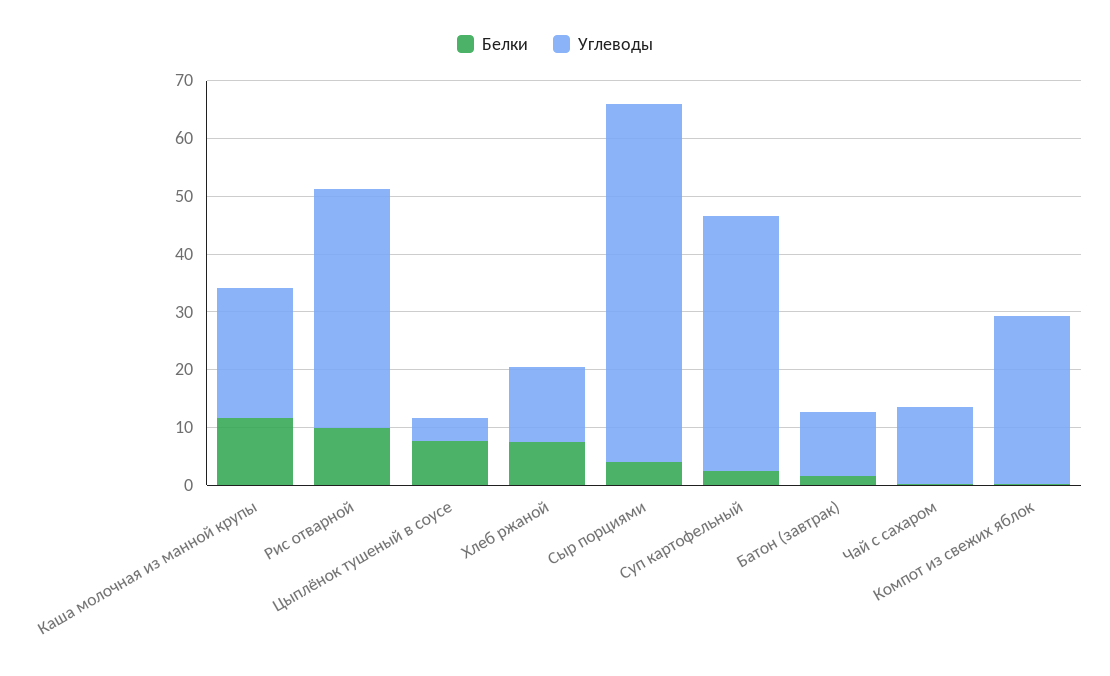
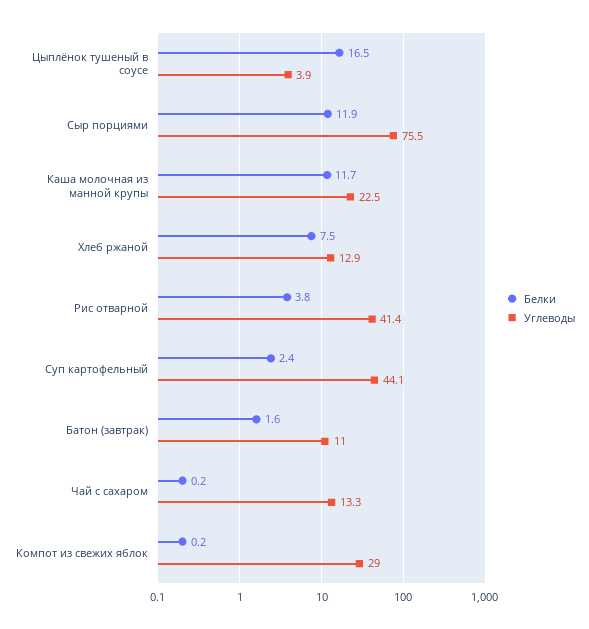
Белки, Рис отварной: 10 -> 3.8
Белки, Цыплёнок тушеный в соусе: 8 -> 16.5
Белки, Сыр порциями: 4 -> 11.9
Углеводы, Сыр порциями: 62 -> 75.5

